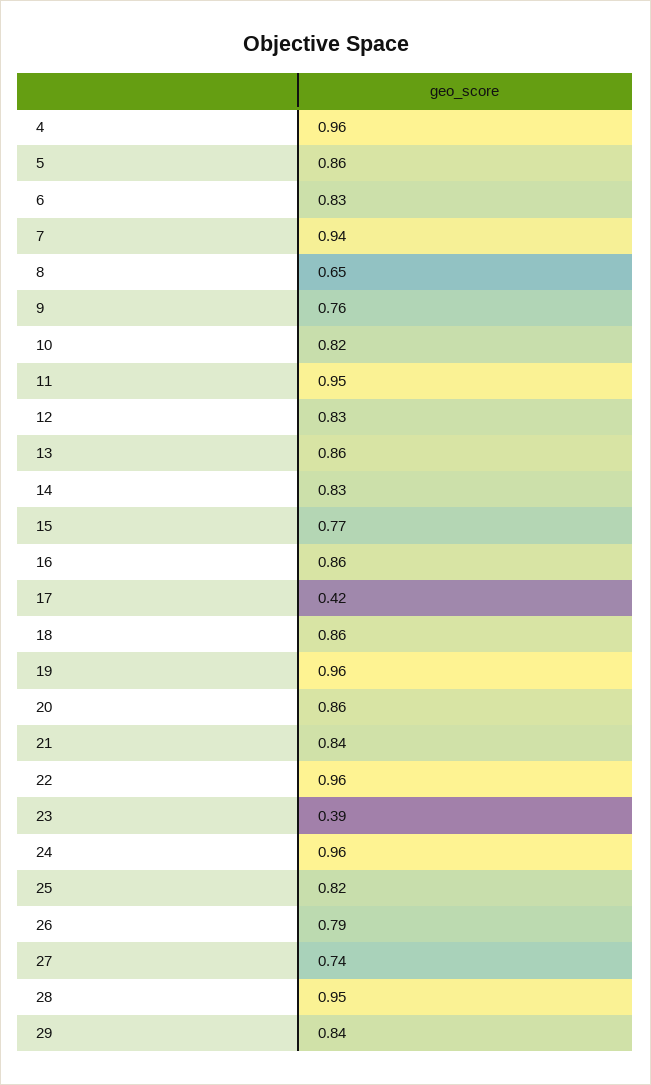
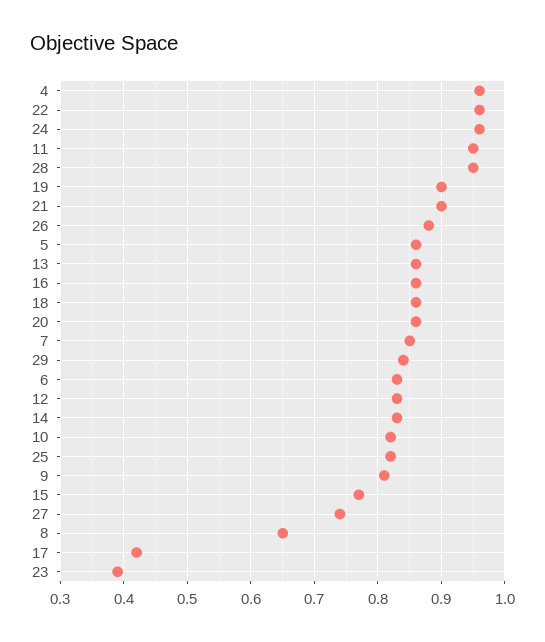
7: 0.94 -> 0.85
9: 0.76 -> 0.81
19: 0.96 -> 0.9
21: 0.84 -> 0.9
26: 0.79 -> 0.88

